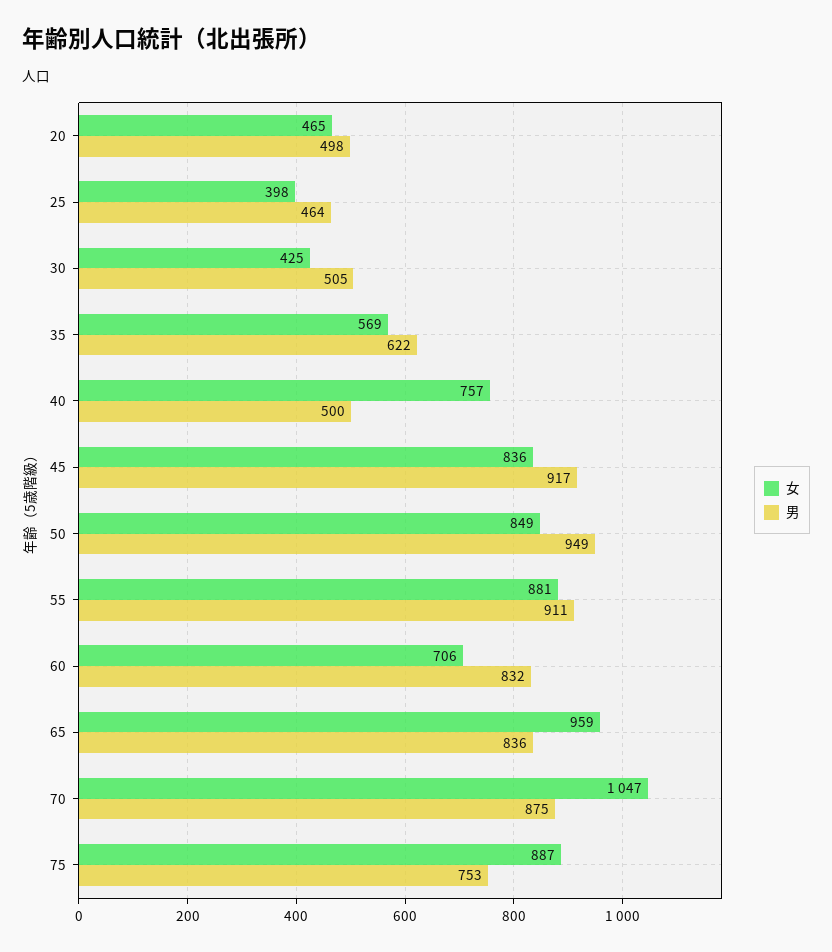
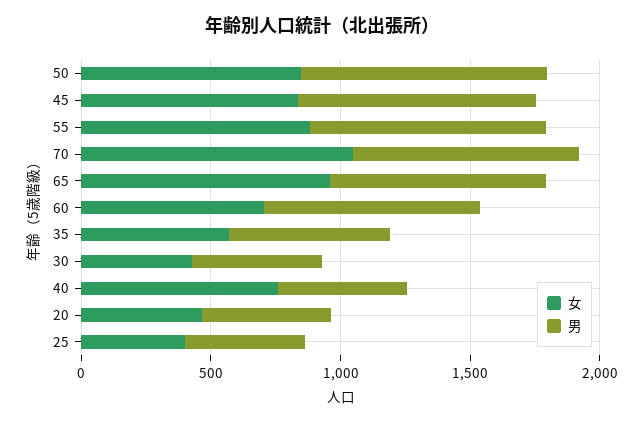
女, 75: 887 -> none
男, 75: 753 -> none

